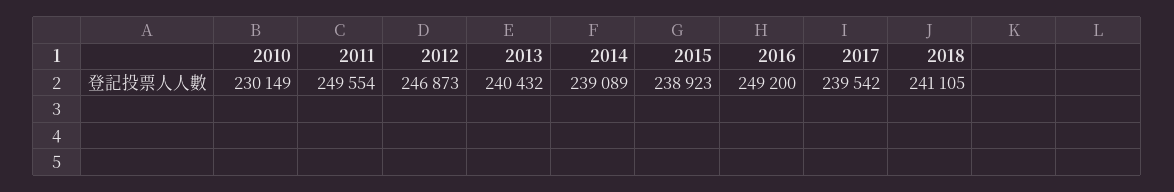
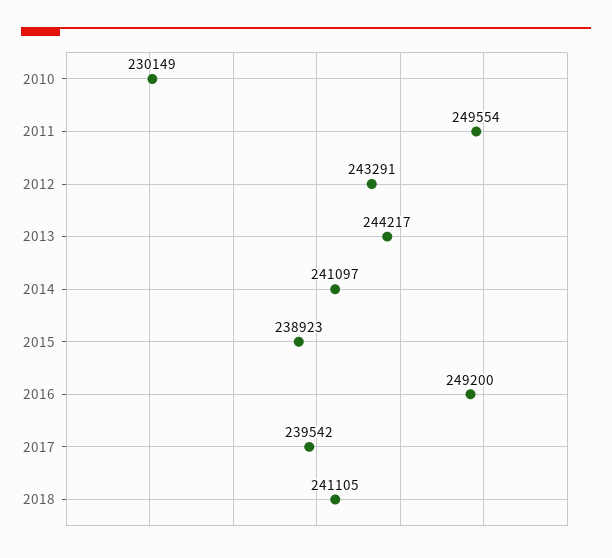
2012: 246873 -> 243291
2013: 240432 -> 244217
2014: 239089 -> 241097

